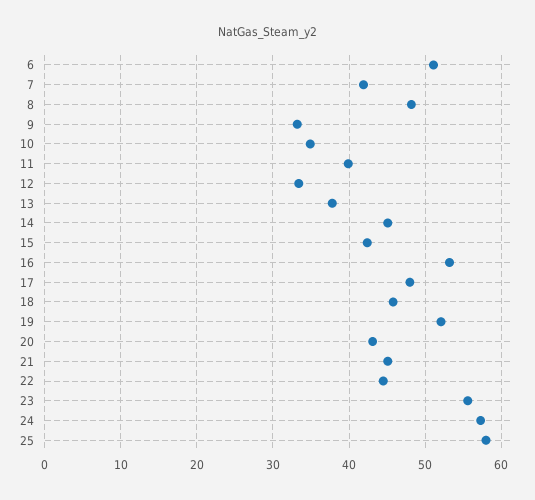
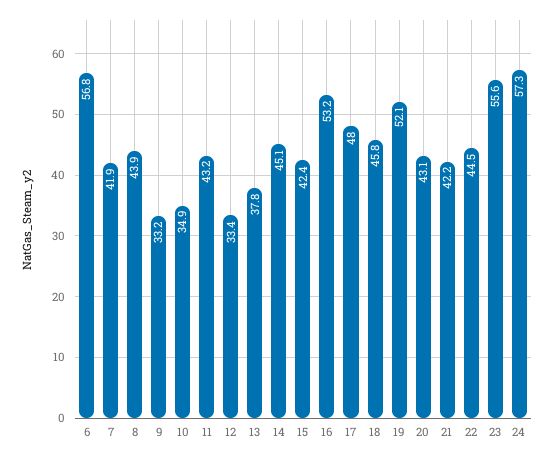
6: 51 -> 56.8
8: 48 -> 43.9
11: 40 -> 43.2
21: 45 -> 42.2
25: 58 -> none

